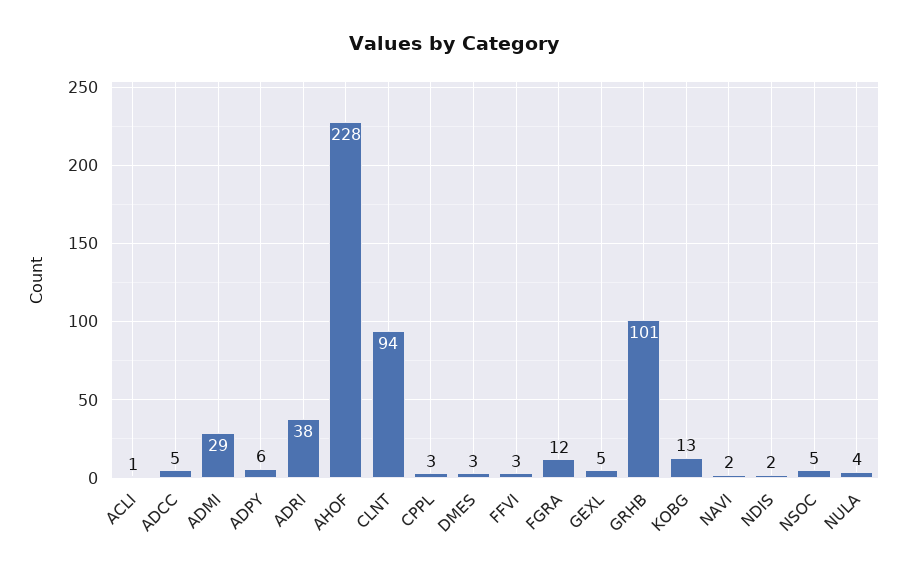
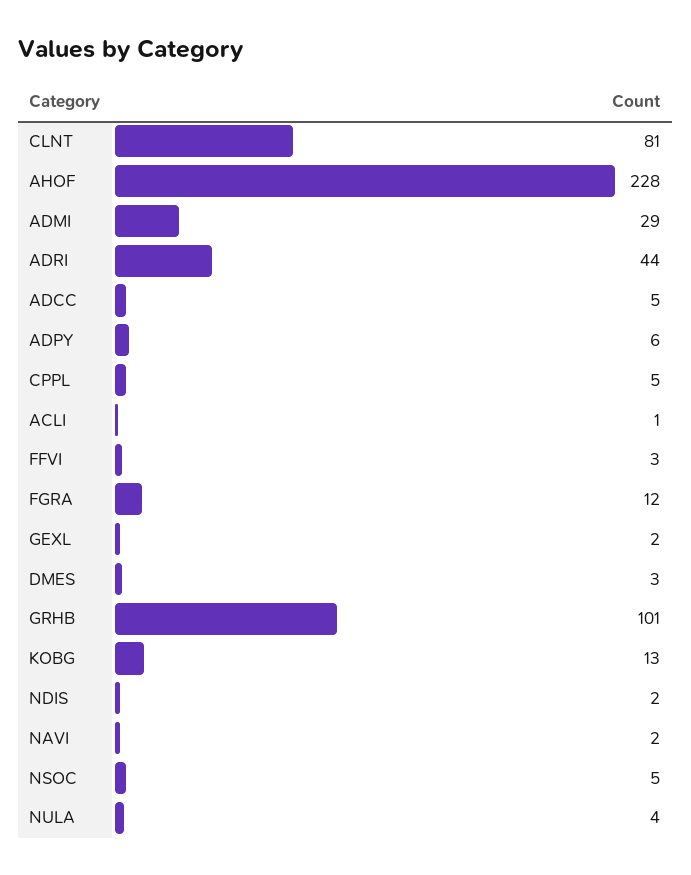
ADRI: 38 -> 44
CLNT: 94 -> 81
CPPL: 3 -> 5
GEXL: 5 -> 2

